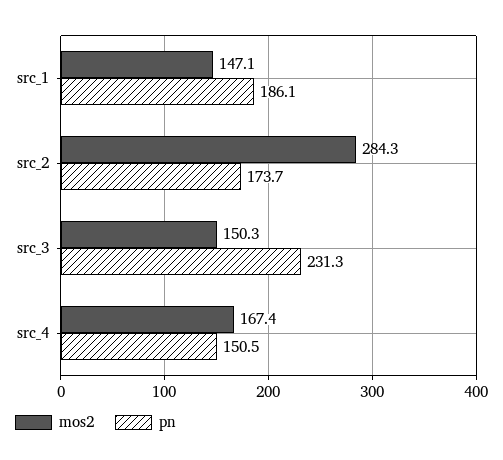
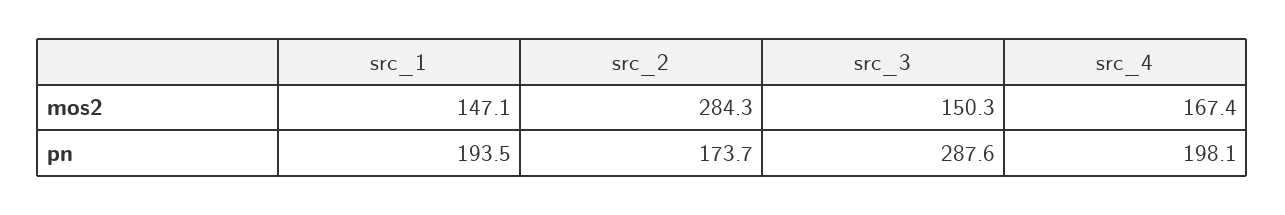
pn, src_1: 186.1 -> 193.5
pn, src_3: 231.3 -> 287.6
pn, src_4: 150.5 -> 198.1

